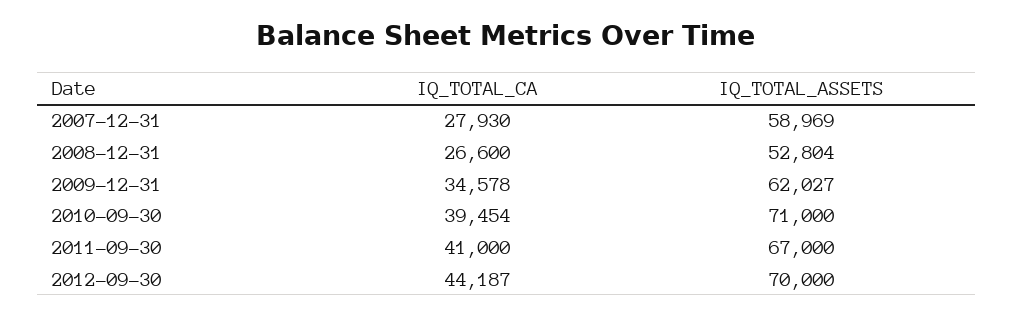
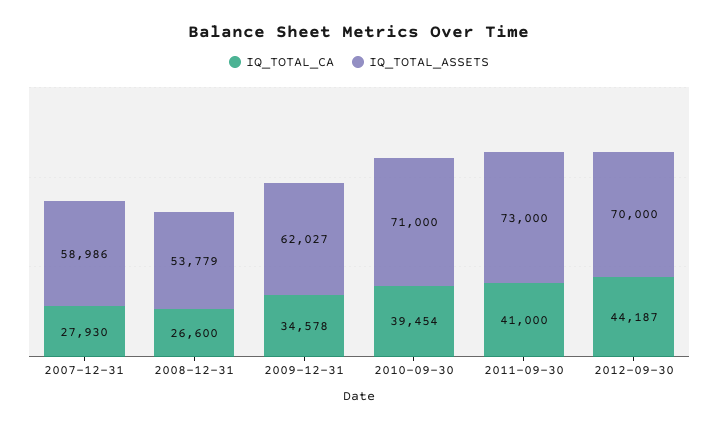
IQ_TOTAL_ASSETS, 2007-12-31: 58969 -> 58986
IQ_TOTAL_ASSETS, 2008-12-31: 52804 -> 53779
IQ_TOTAL_ASSETS, 2011-09-30: 67000 -> 73000

